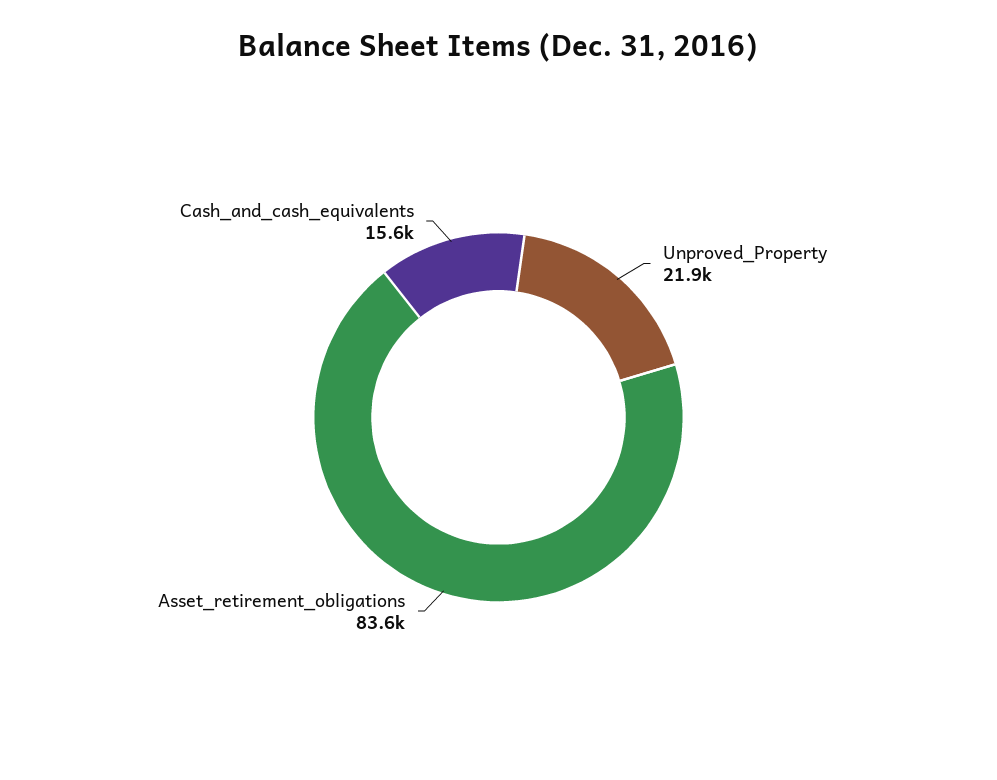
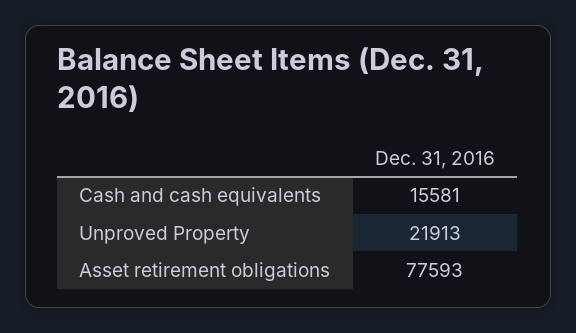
Asset_retirement_obligations: 83600 -> 77593

